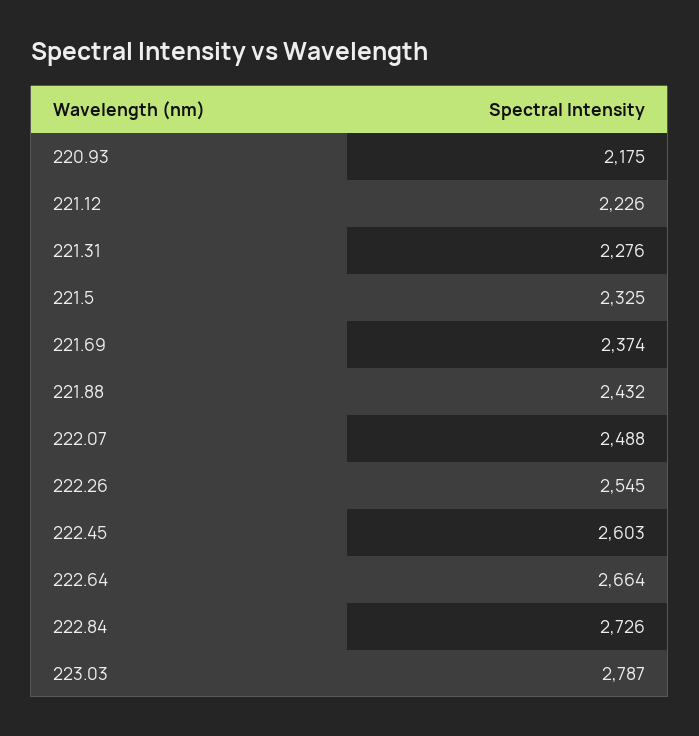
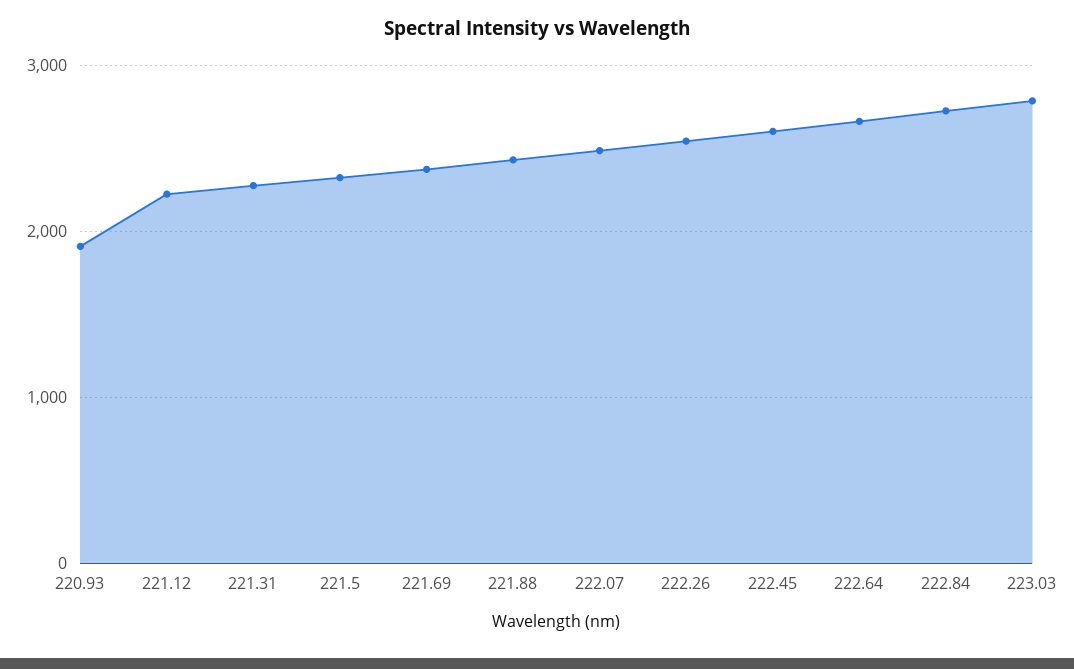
220.93: 2175 -> 1900

